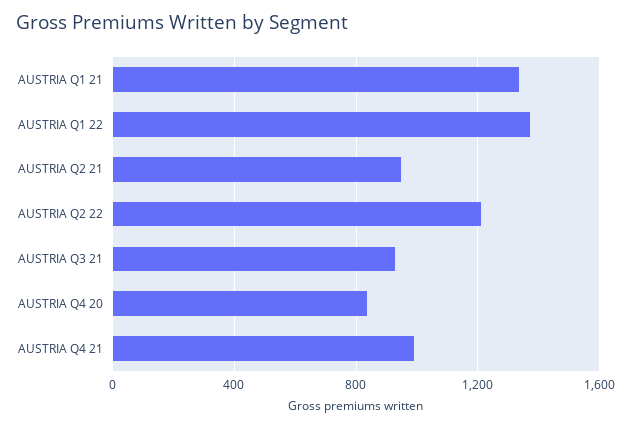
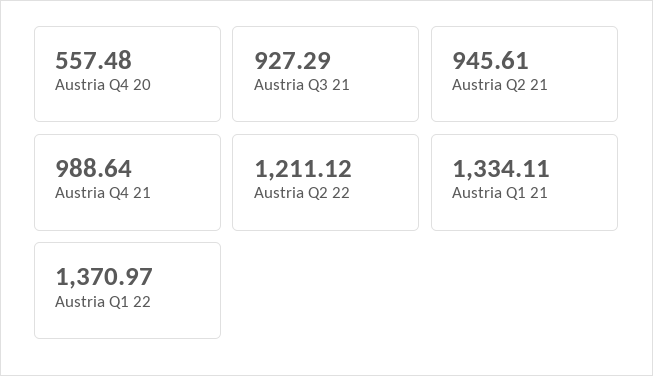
AUSTRIA Q4 20: 850 -> 557.48

